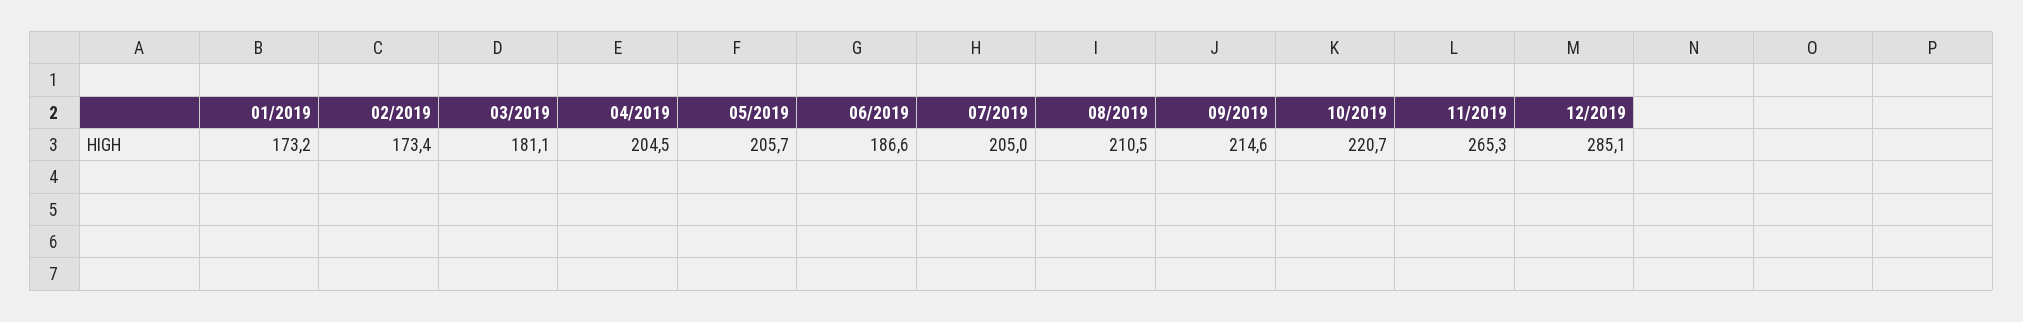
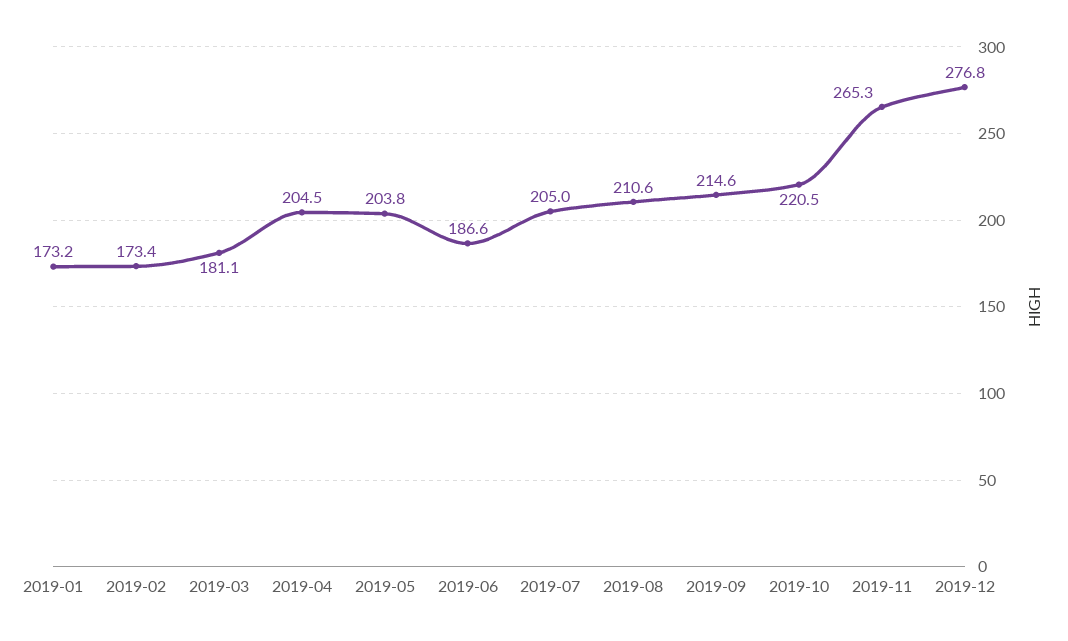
05/2019: 205.7 -> 203.8
08/2019: 210.5 -> 210.6
10/2019: 220.7 -> 220.5
12/2019: 285.1 -> 276.8

